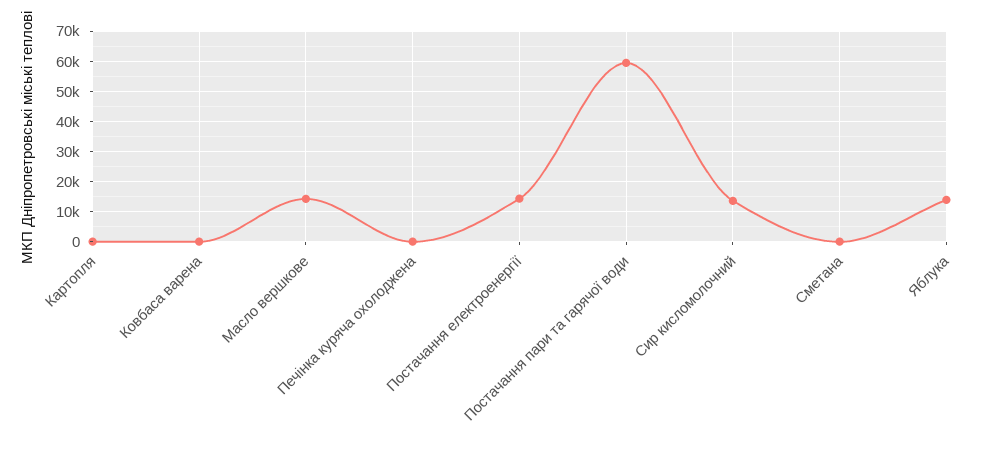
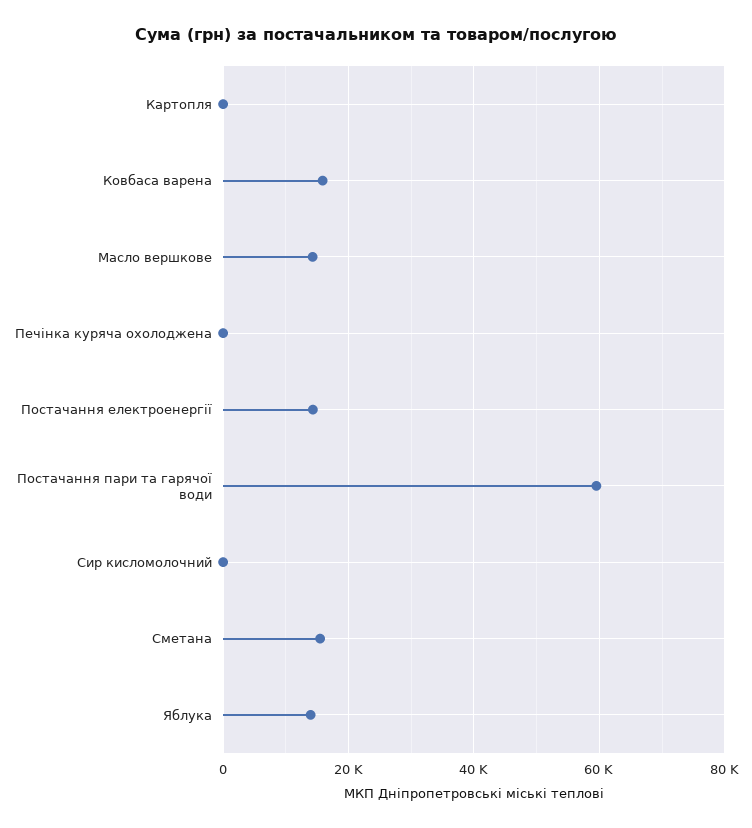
Ковбаса варена: 0 -> 16000
Сир кисломолочний: 14000 -> 0
Сметана: 0 -> 16000

